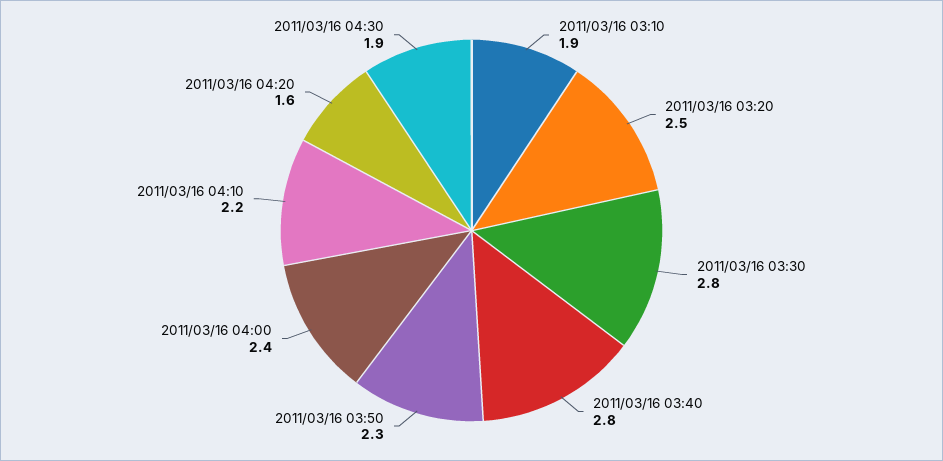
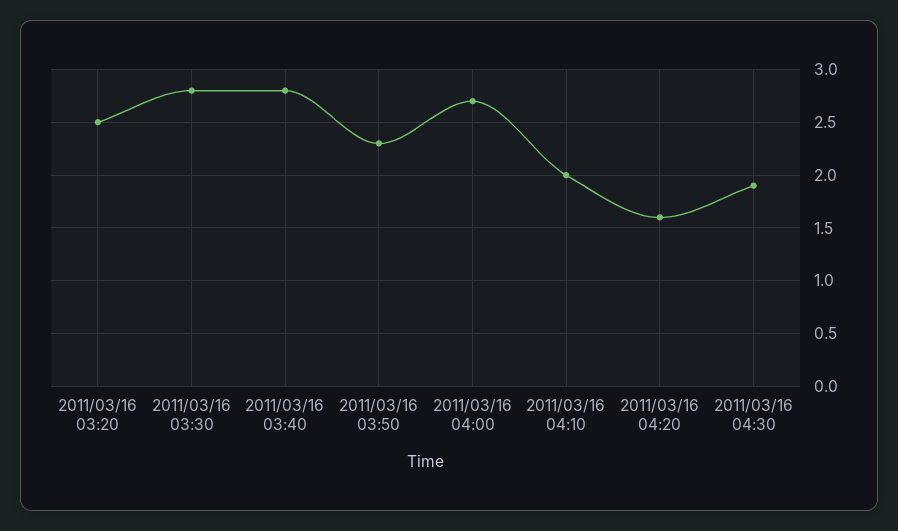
2011/03/16 03:10: 1.9 -> none
2011/03/16 04:00: 2.4 -> 2.7
2011/03/16 04:10: 2.2 -> 2

